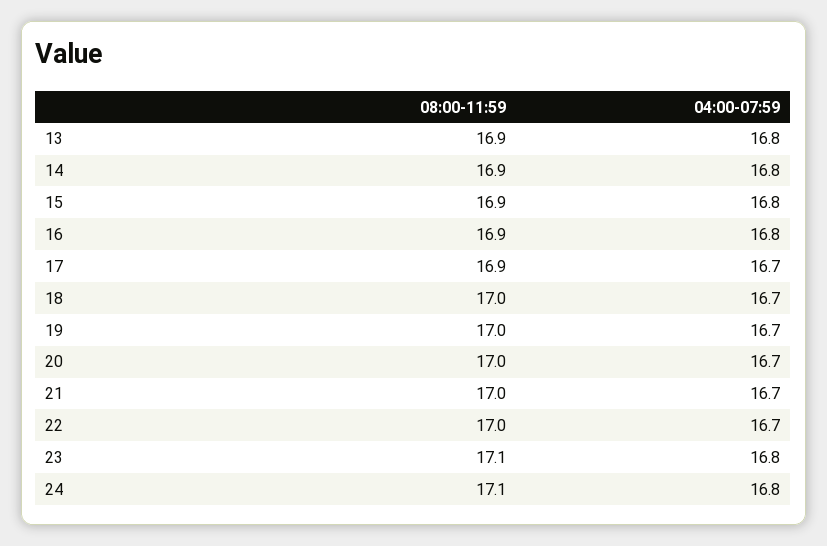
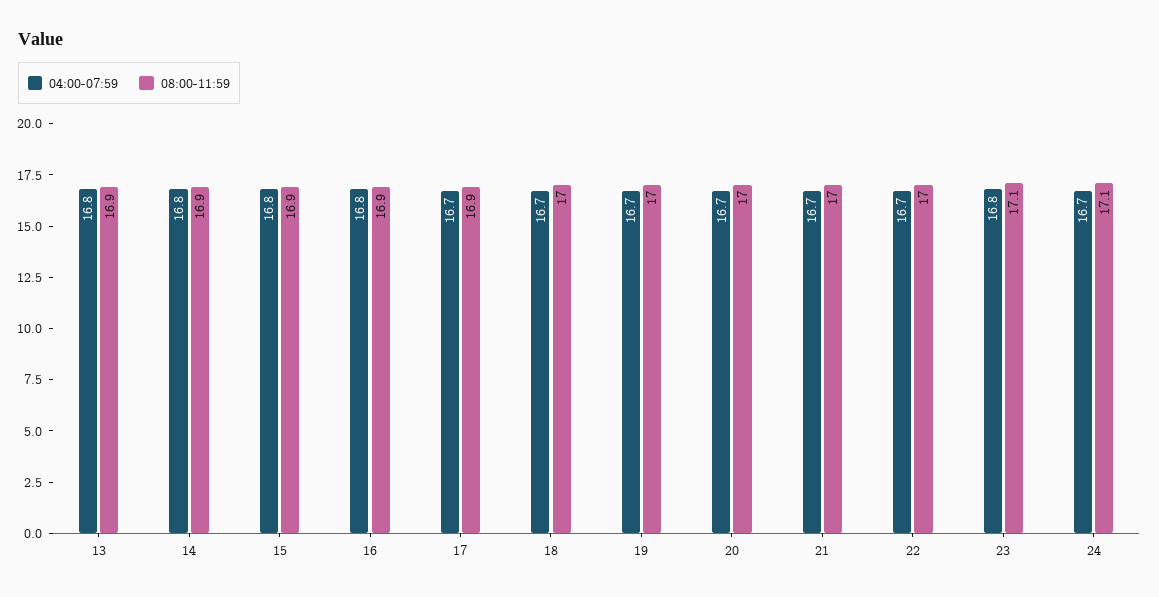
04:00-07:59, 24: 16.8 -> 16.7

